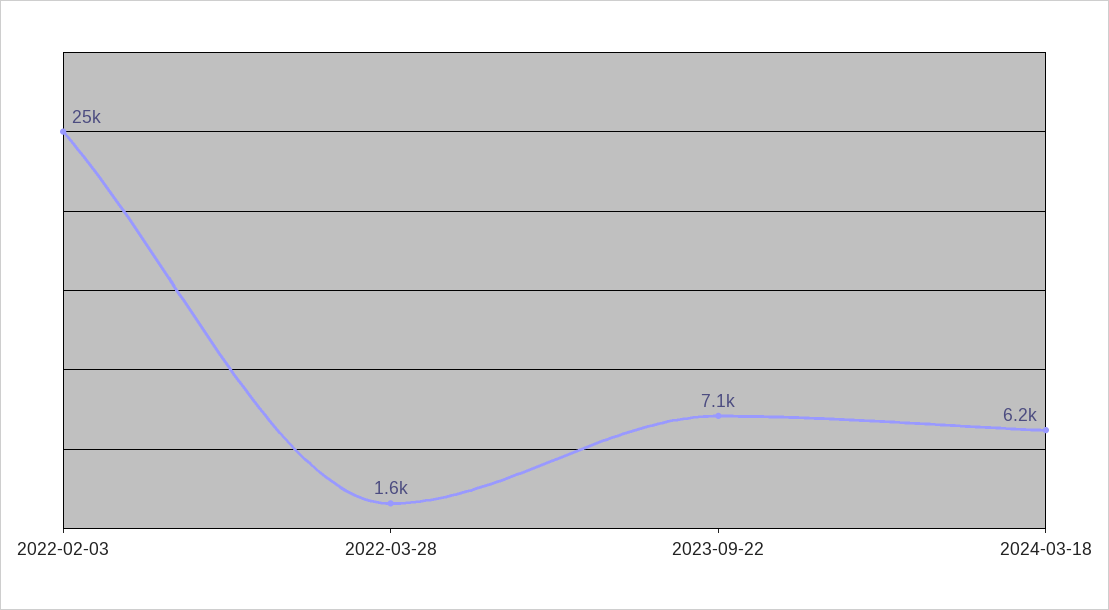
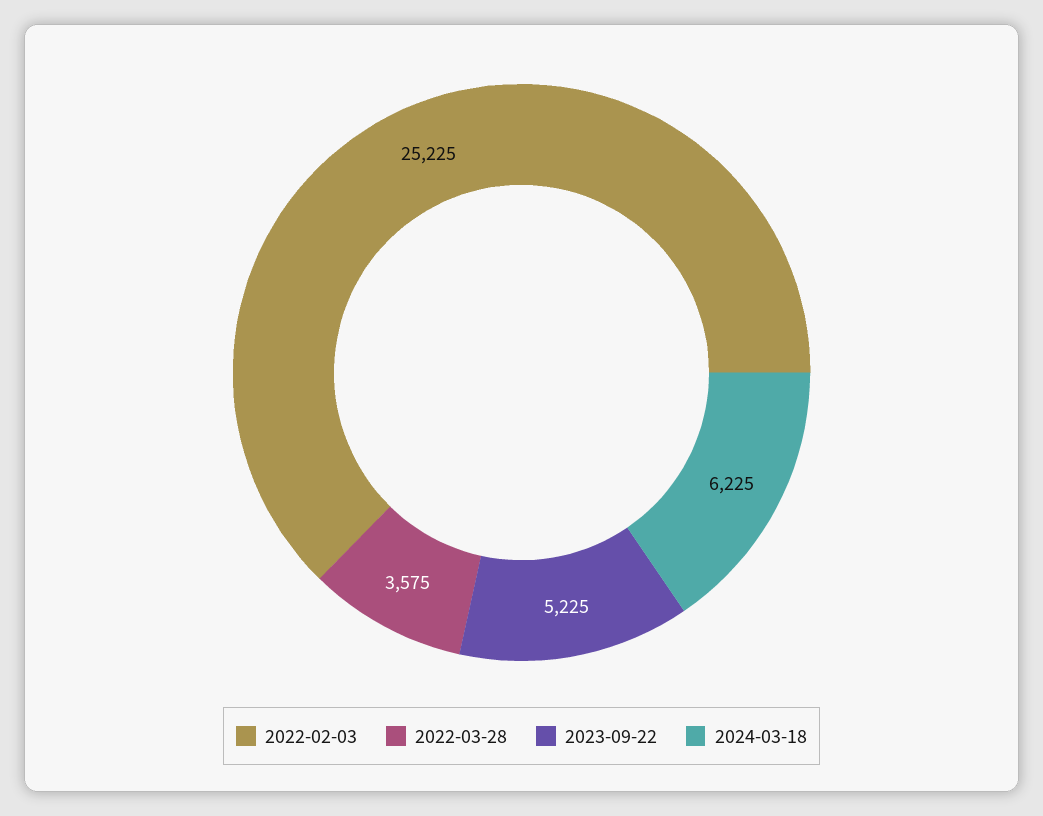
2022-03-28: 1600 -> 3575
2023-09-22: 7100 -> 5225

